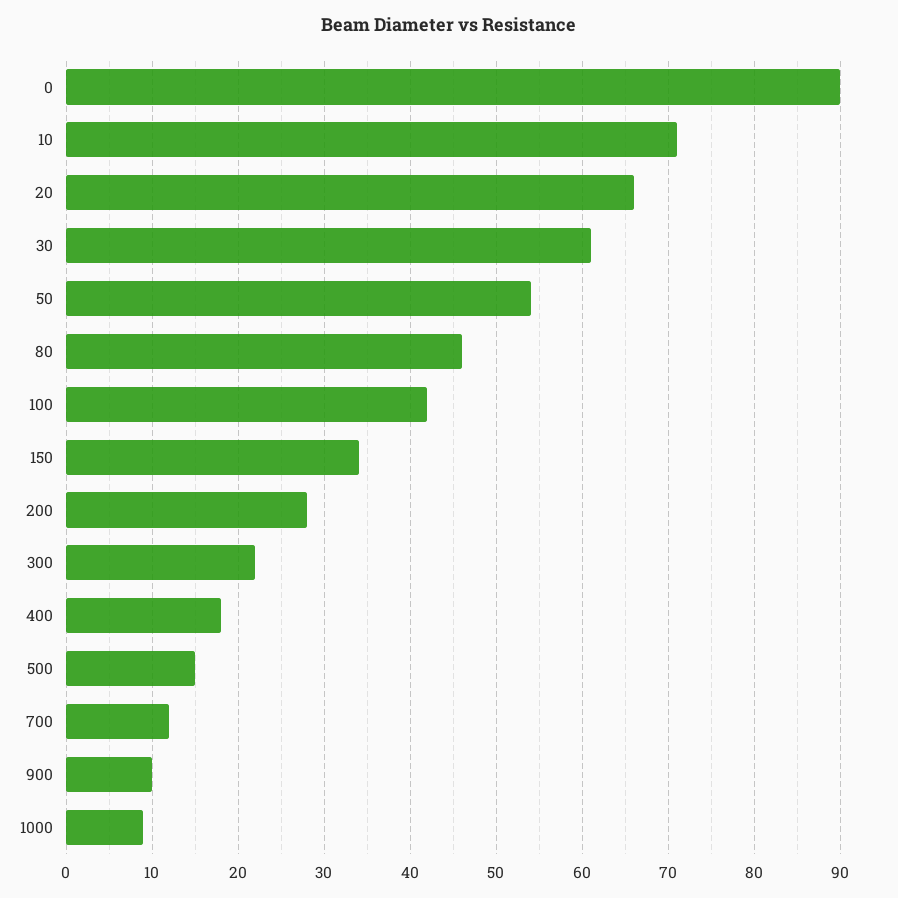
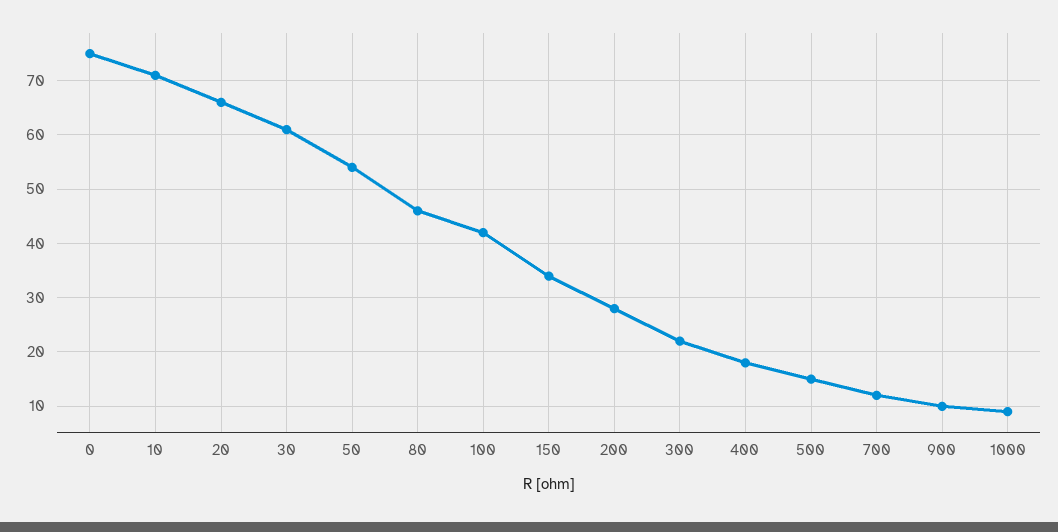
0: 90 -> 75

